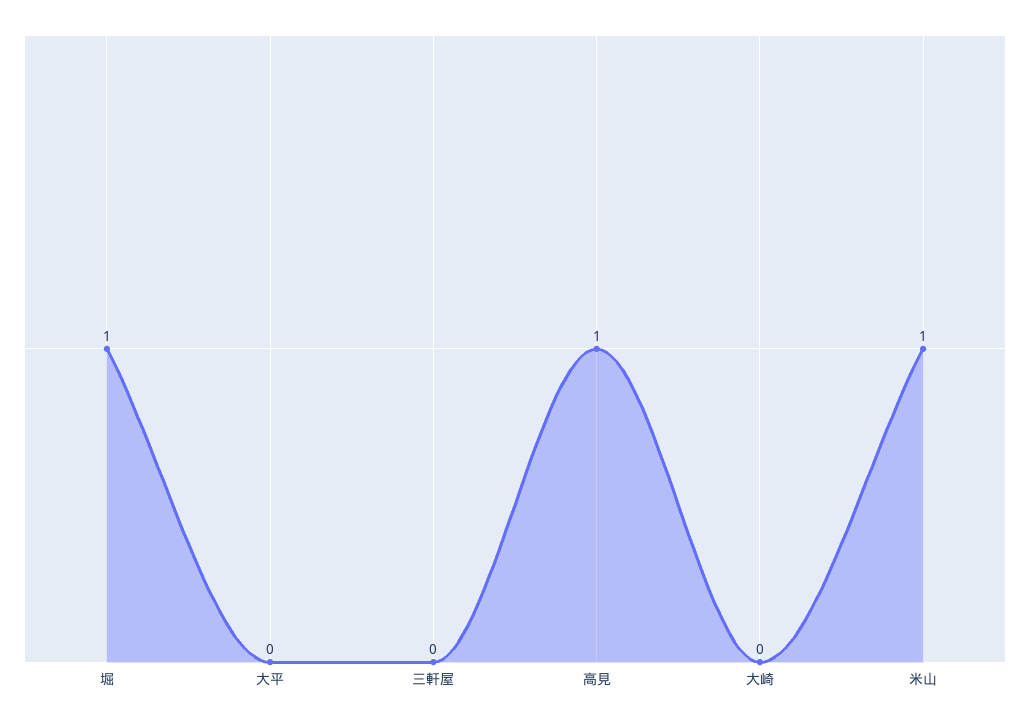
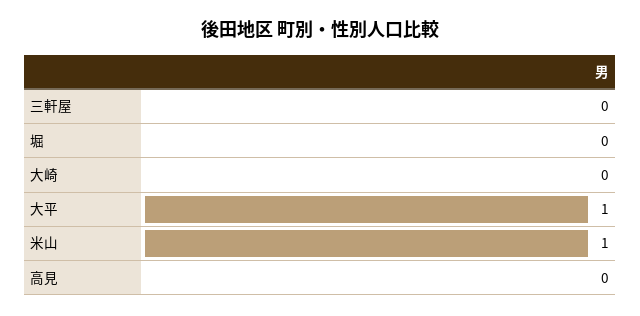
堀: 1 -> 0
大平: 0 -> 1
高見: 1 -> 0

